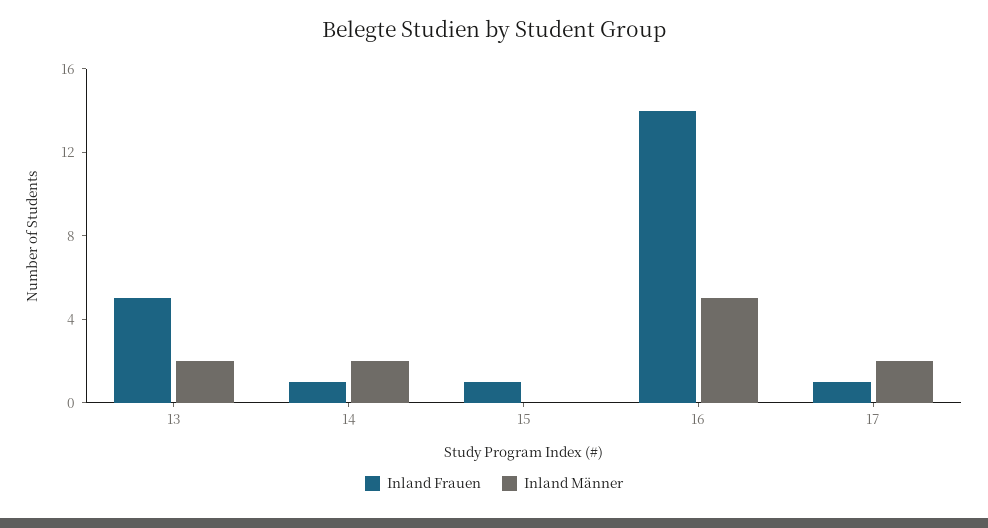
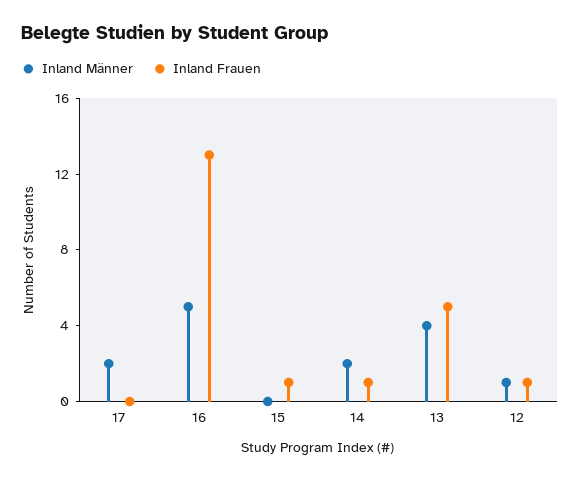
Inland Männer, 13: 2 -> 4
Inland Frauen, 16: 14 -> 13
Inland Frauen, 17: 1 -> 0
Inland Männer, 12: none -> 1
Inland Frauen, 12: none -> 1

